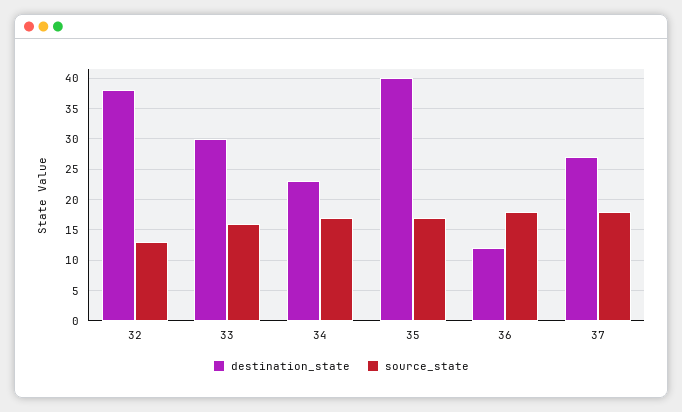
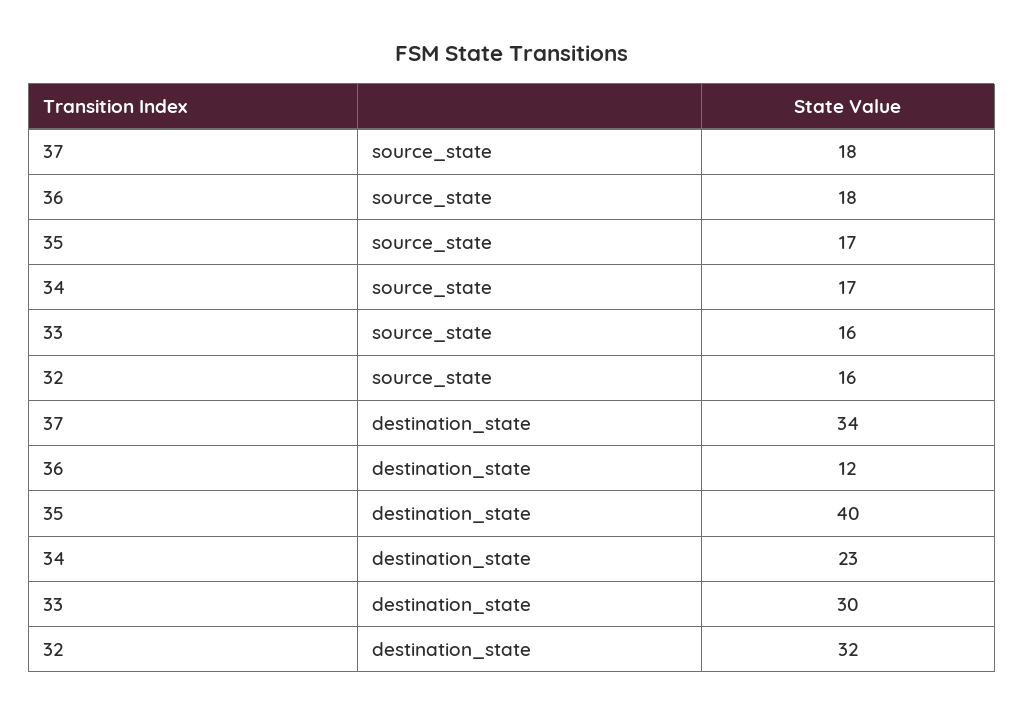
destination_state, 32: 38 -> 32
source_state, 32: 13 -> 16
destination_state, 37: 27 -> 34

